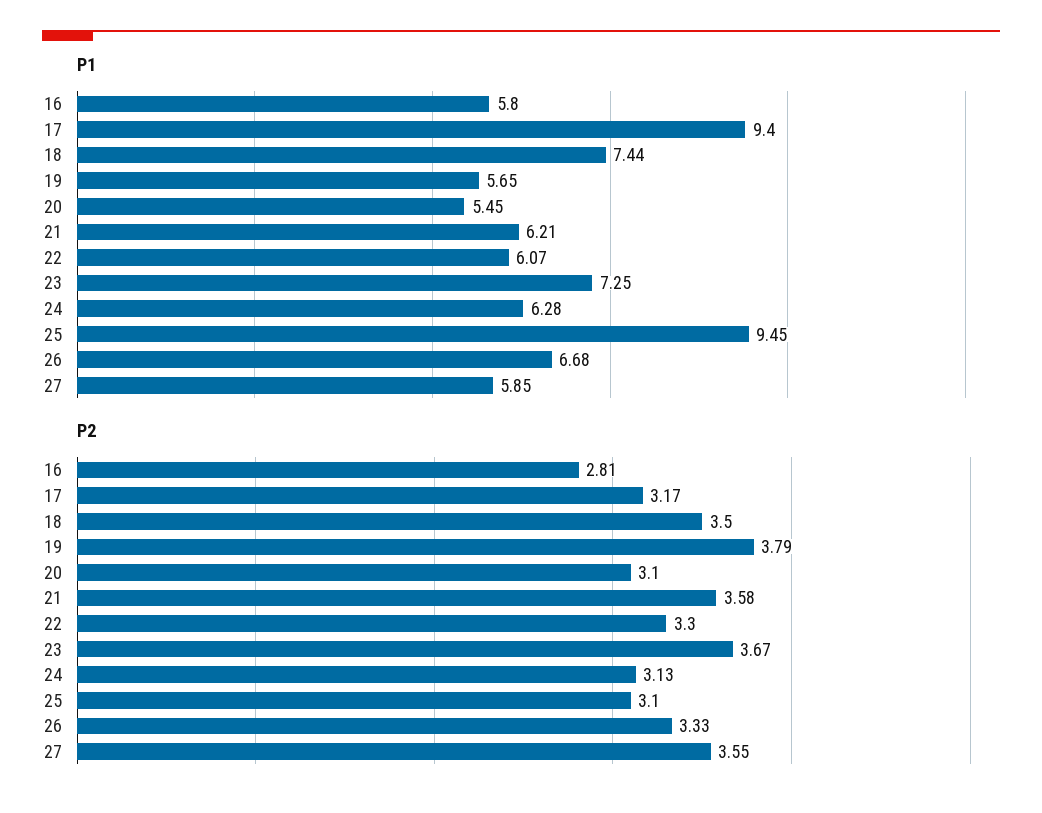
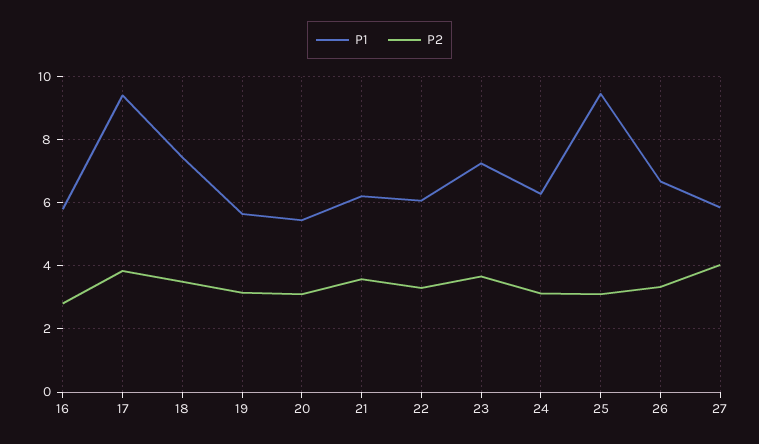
P2, 17: 3.17 -> 3.8
P2, 19: 3.79 -> 3.2
P2, 27: 3.55 -> 4

